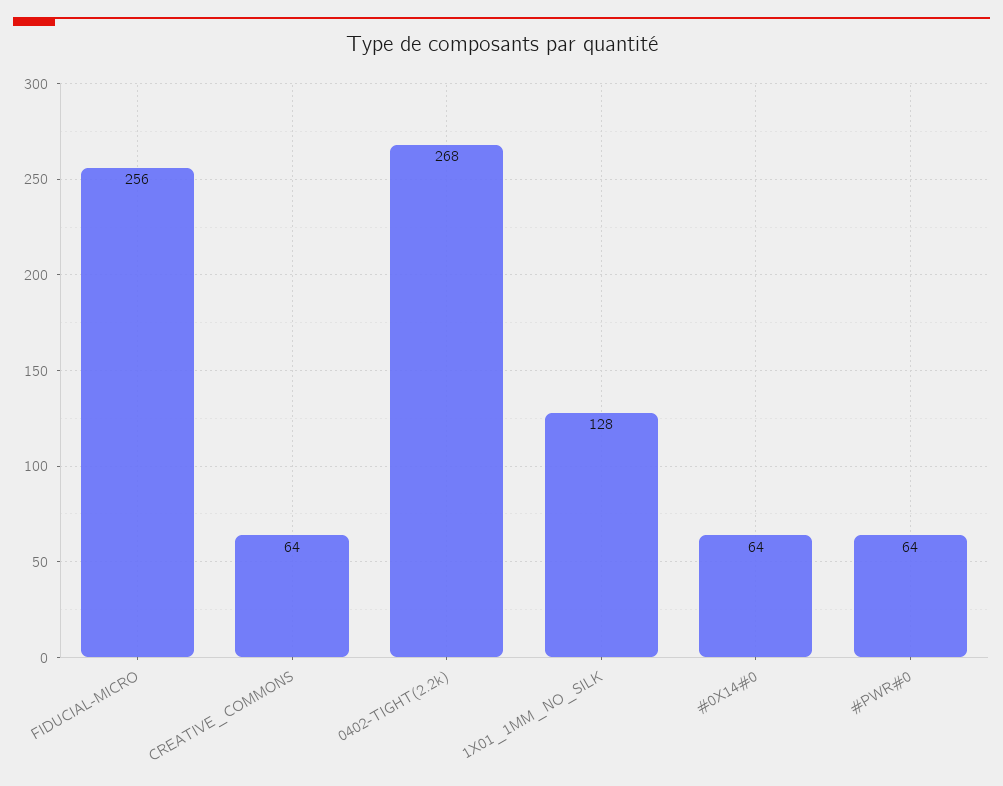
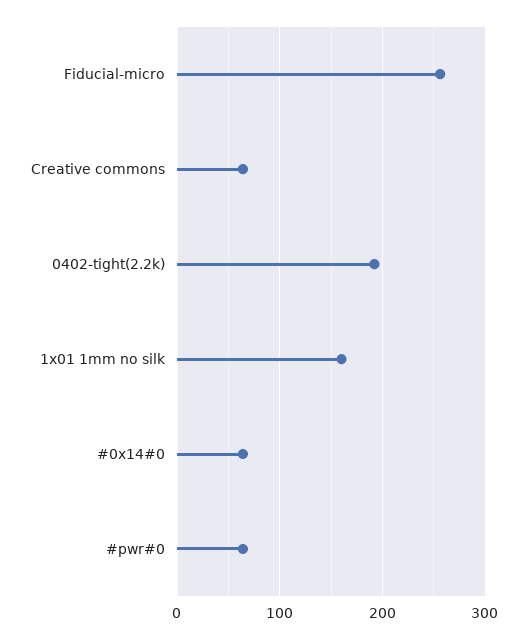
0402-TIGHT(2.2k): 268 -> 190
1X01_1MM_NO_SILK: 128 -> 160

